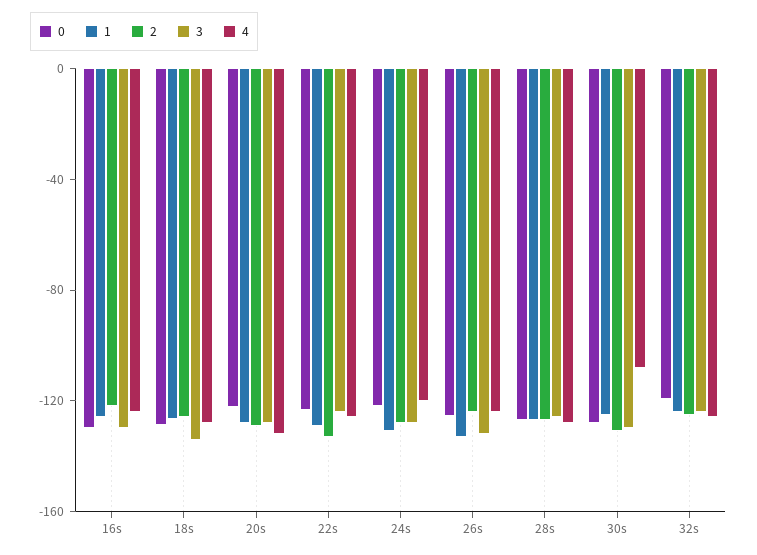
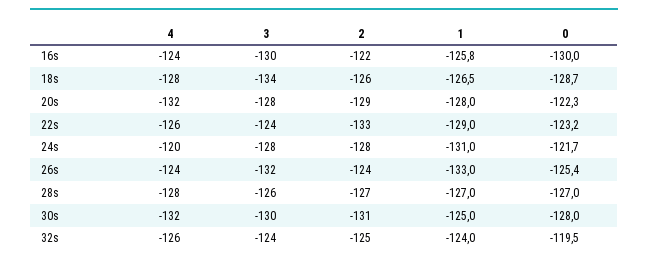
4, 30s: -110 -> -132

